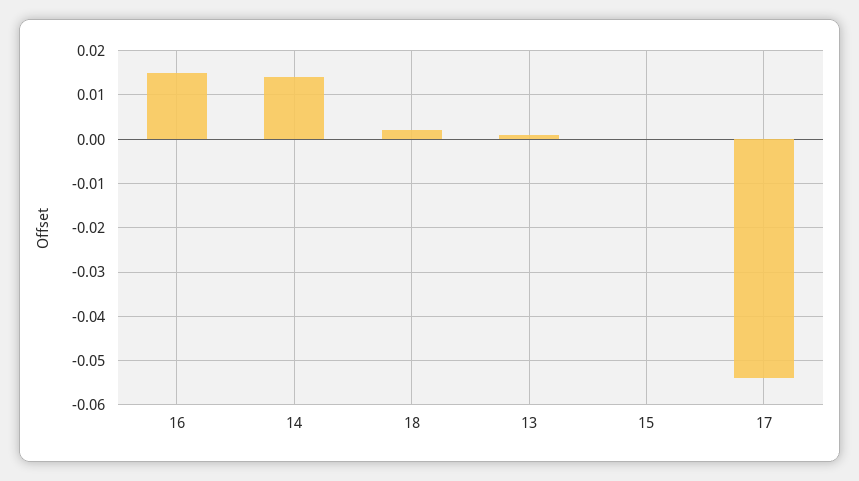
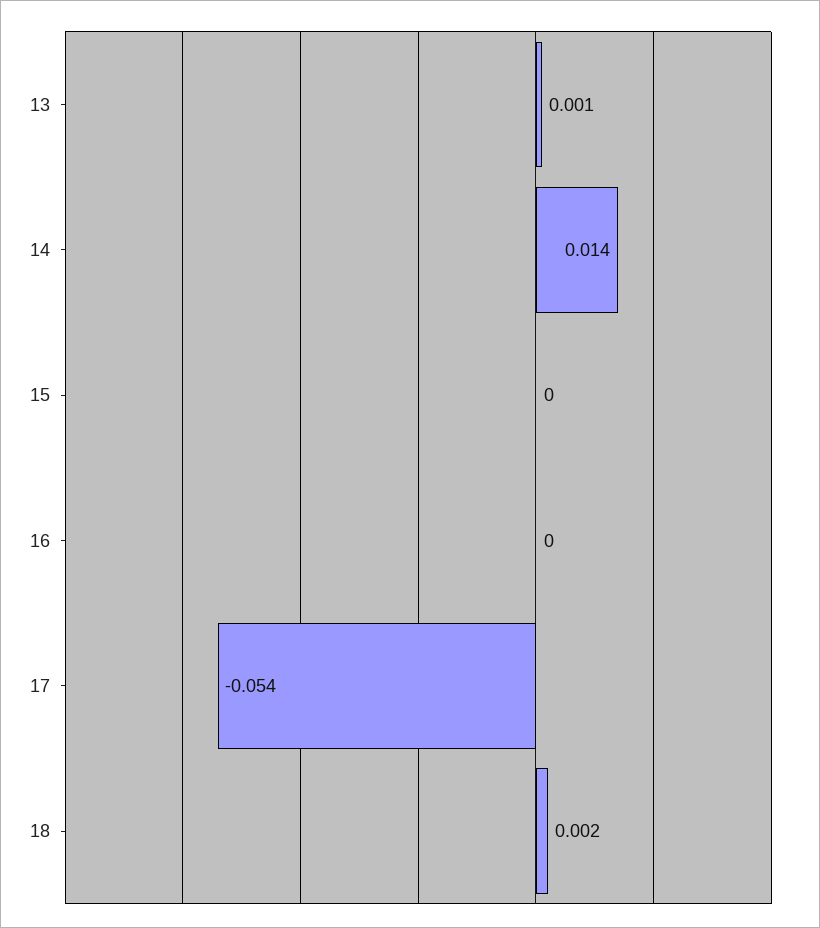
16: 0.015 -> 0

